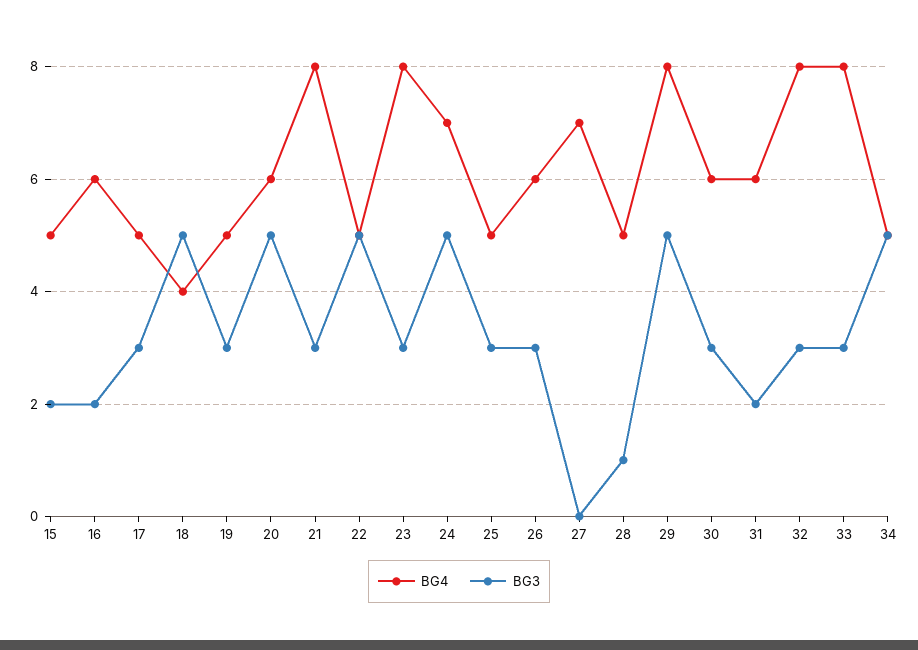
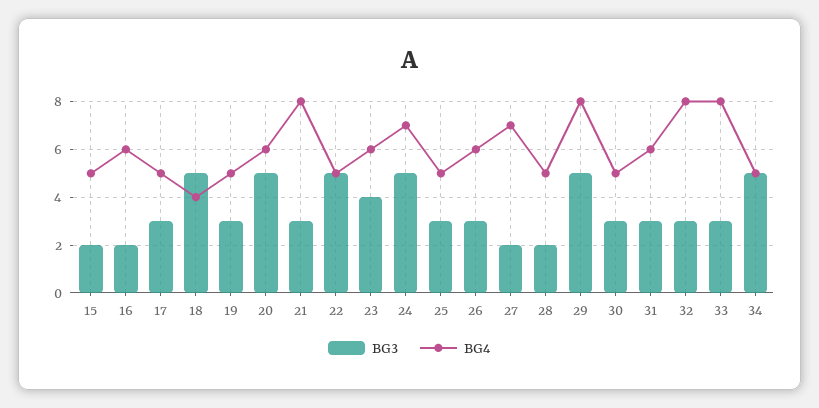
BG4, 23: 8 -> 6
BG3, 23: 3 -> 4
BG3, 27: 0 -> 2
BG3, 28: 1 -> 2
BG4, 30: 6 -> 5
BG3, 31: 2 -> 3

